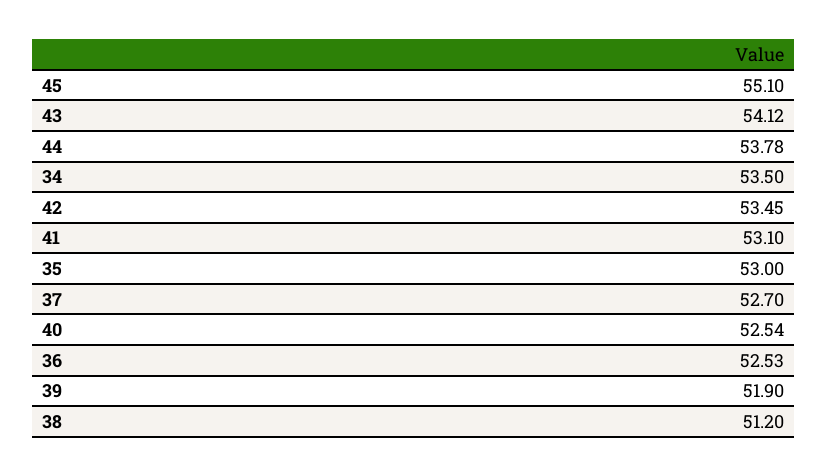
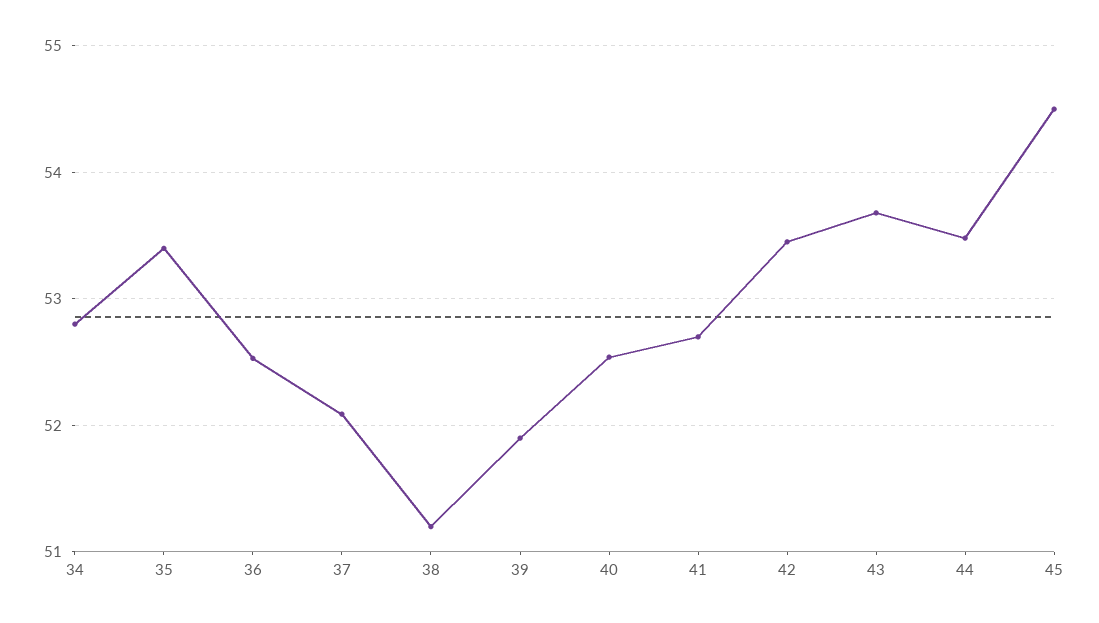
45: 55.1 -> 54.5
43: 54.12 -> 53.7
44: 53.78 -> 53.5
34: 53.5 -> 52.8
41: 53.1 -> 52.7
35: 53 -> 53.4
37: 52.7 -> 52.1

